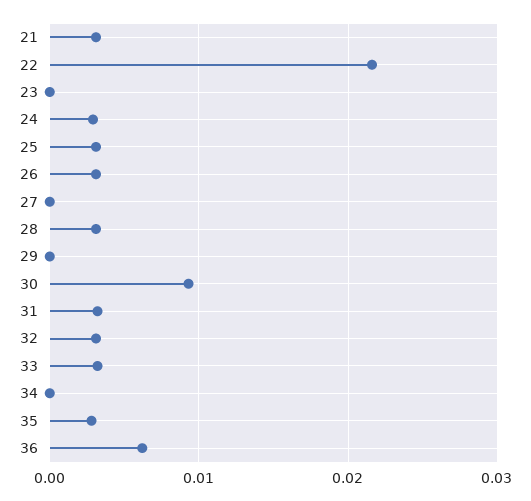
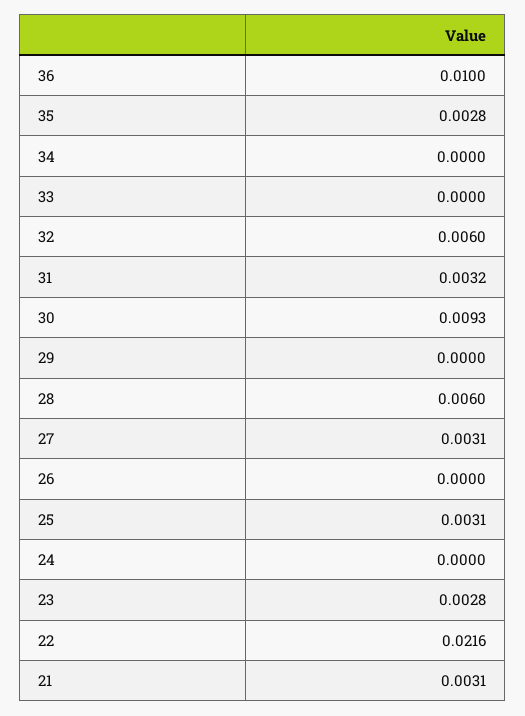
23: 0 -> 0.0028
24: 0.003 -> 0
26: 0.003 -> 0
27: 0 -> 0.0031
28: 0.003 -> 0.006
32: 0.003 -> 0.006
33: 0.003 -> 0
36: 0.006 -> 0.01

